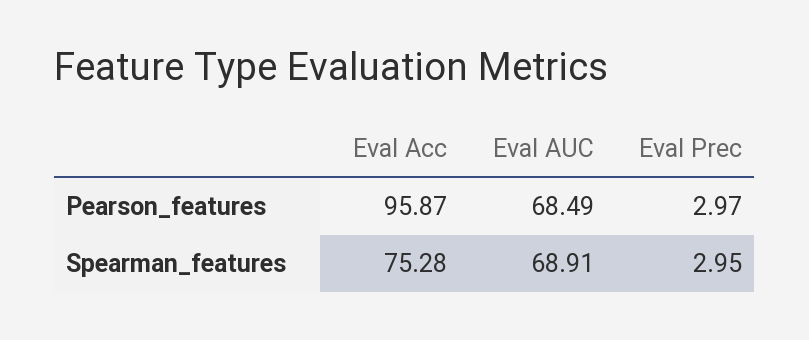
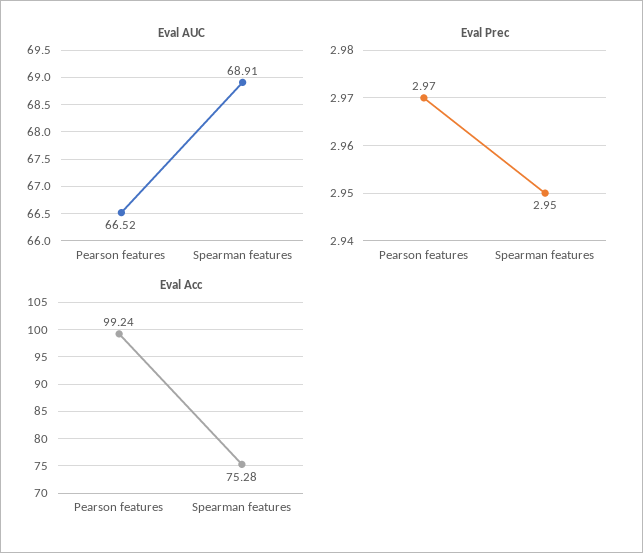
Eval Acc, Pearson_features: 95.87 -> 99.24
Eval AUC, Pearson_features: 68.49 -> 66.52

